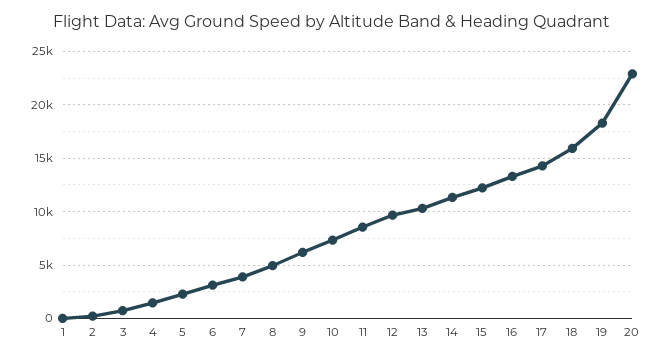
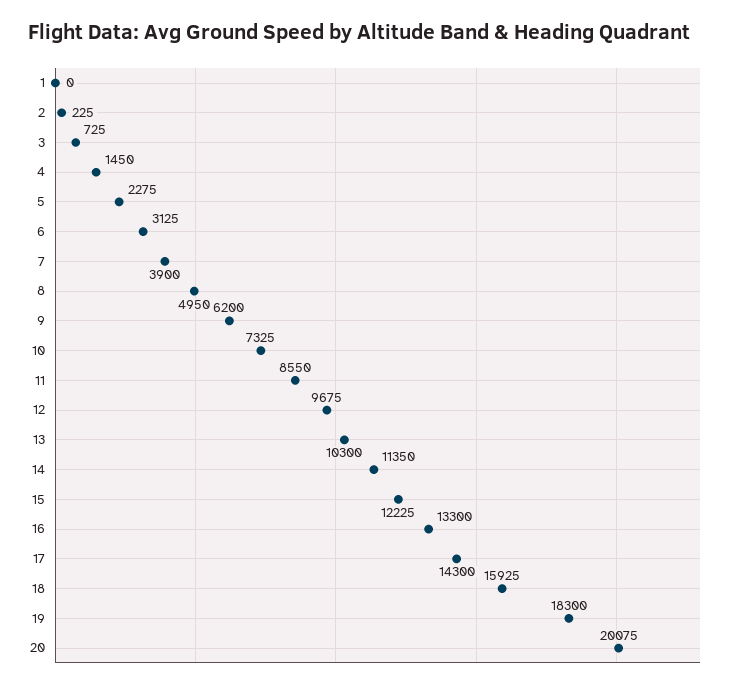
20: 23000 -> 20075

